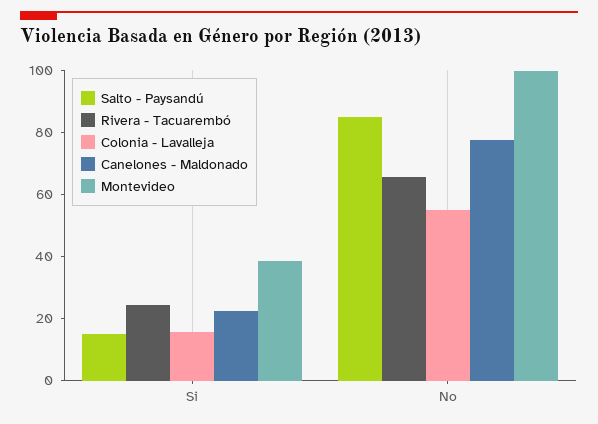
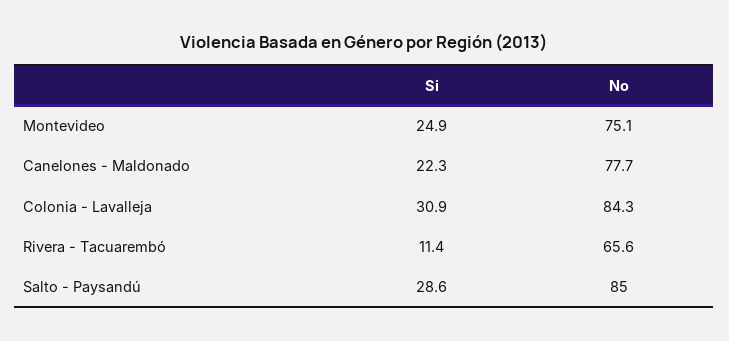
Salto - Paysandú, Si: 15 -> 28.6
Rivera - Tacuarembó, Si: 25 -> 11.4
Colonia - Lavalleja, Si: 15 -> 30.9
Montevideo, Si: 40 -> 24.9
Colonia - Lavalleja, No: 55 -> 84.3
Montevideo, No: 100 -> 75.1

